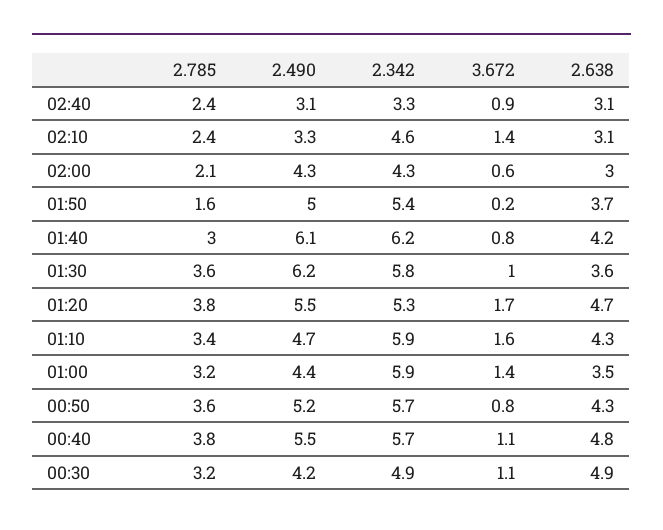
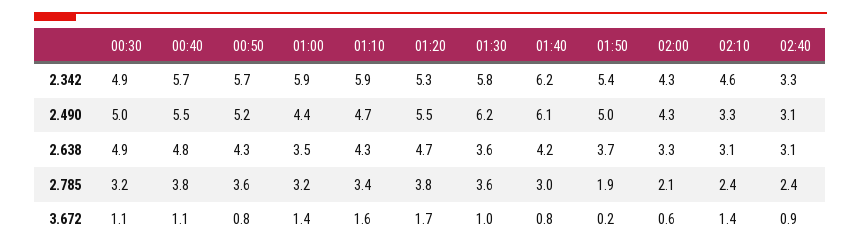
2.638, 02:00: 3 -> 3.3
2.785, 01:50: 1.6 -> 1.9
2.490, 00:30: 4.2 -> 5

